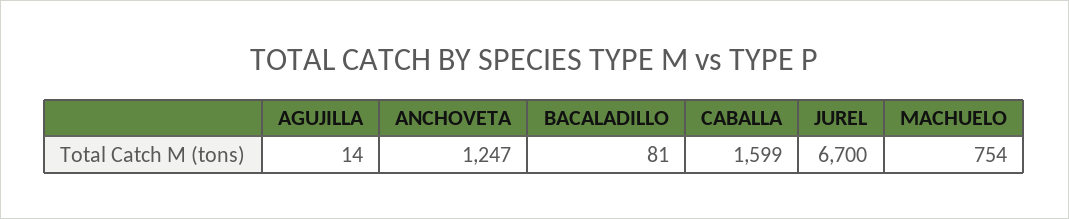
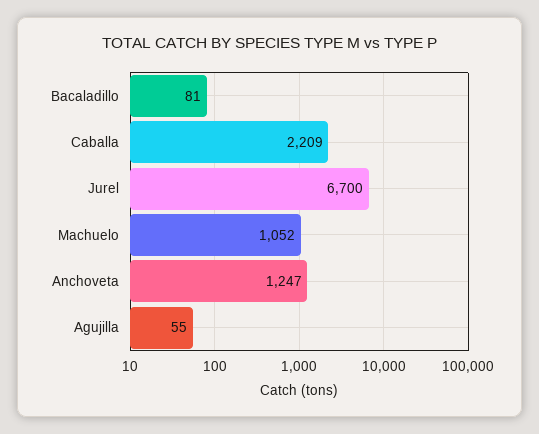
AGUJILLA: 14 -> 55
CABALLA: 1599 -> 2209
MACHUELO: 754 -> 1052

